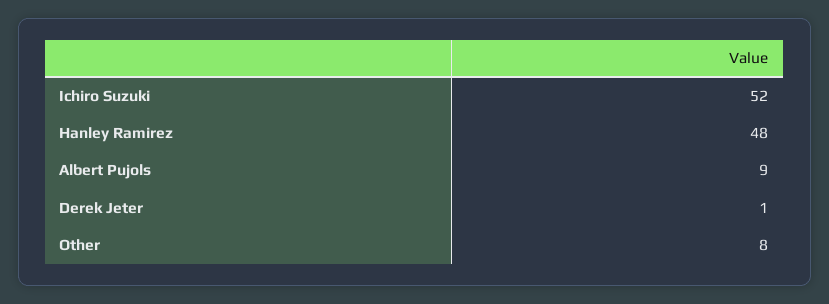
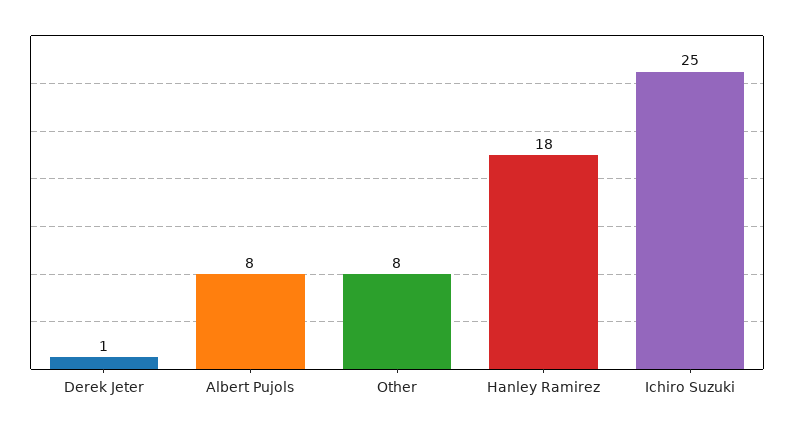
Ichiro Suzuki: 52 -> 25
Hanley Ramirez: 48 -> 18
Albert Pujols: 9 -> 8

